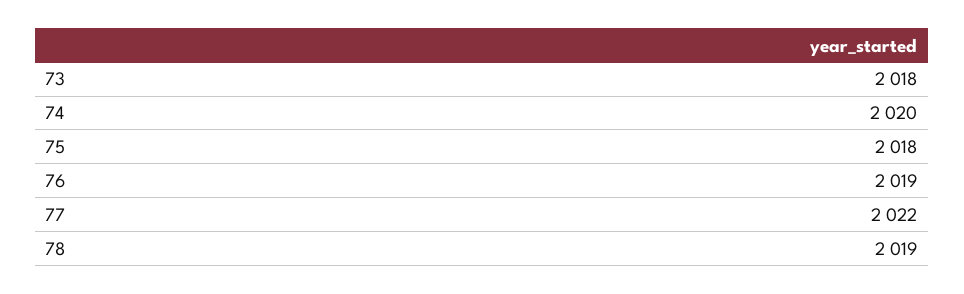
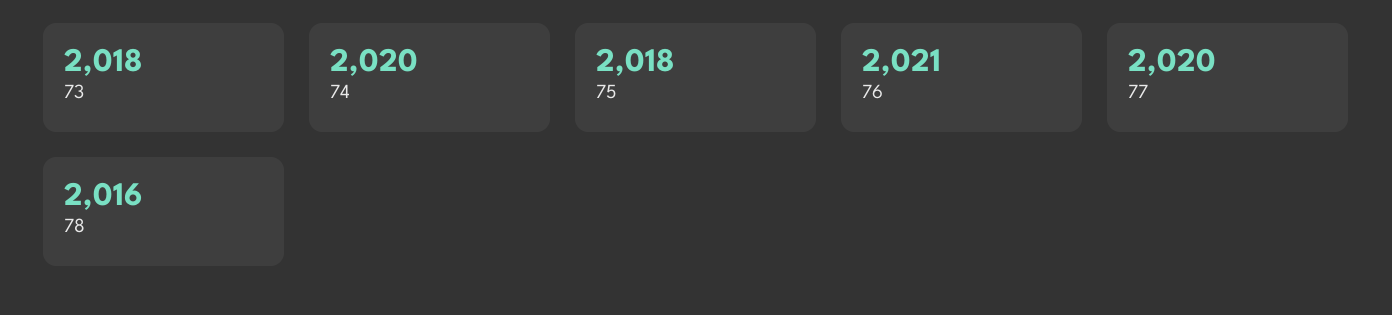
76: 2019 -> 2021
77: 2022 -> 2020
78: 2019 -> 2016

